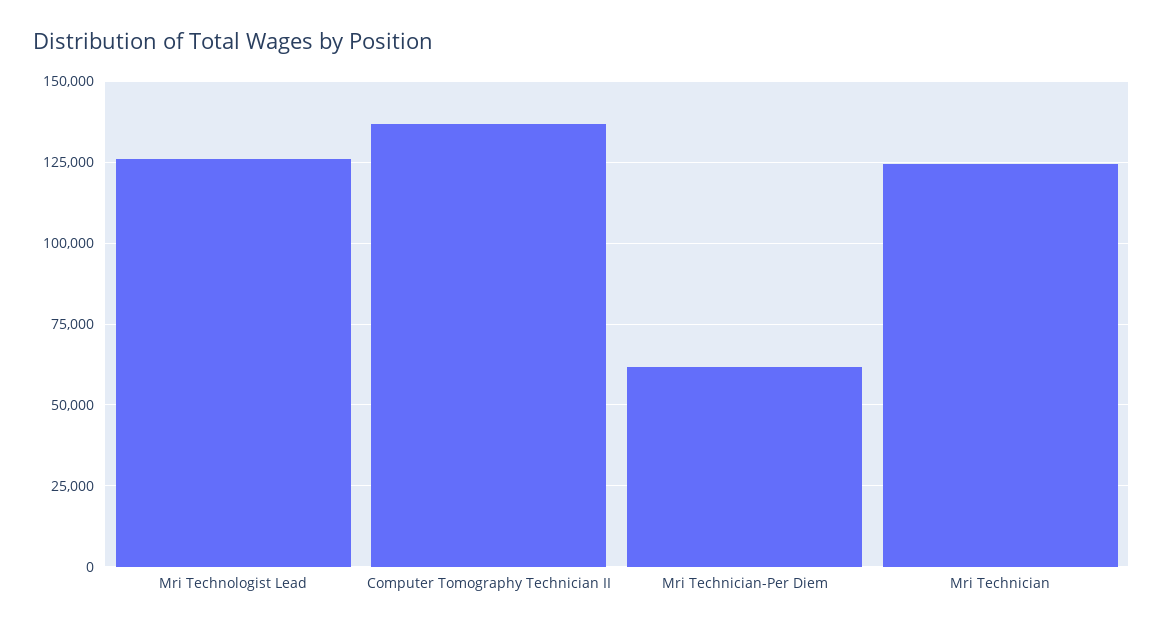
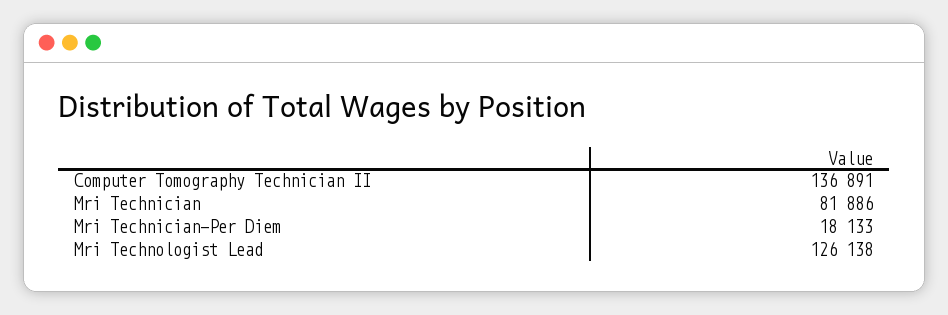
Mri Technician-Per Diem: 62500 -> 18133
Mri Technician: 125000 -> 81886

